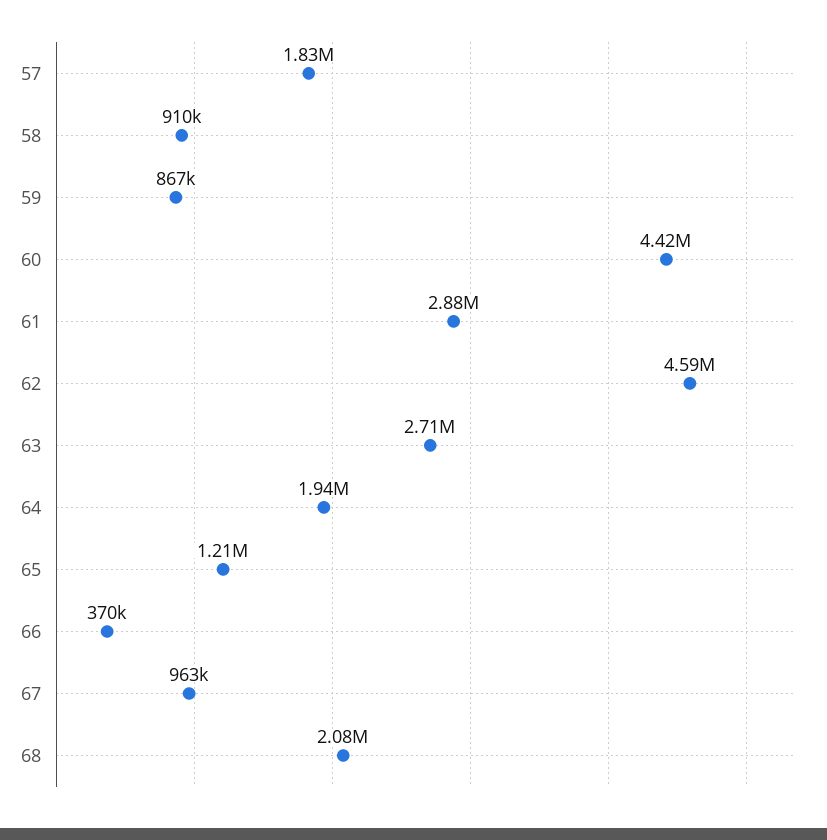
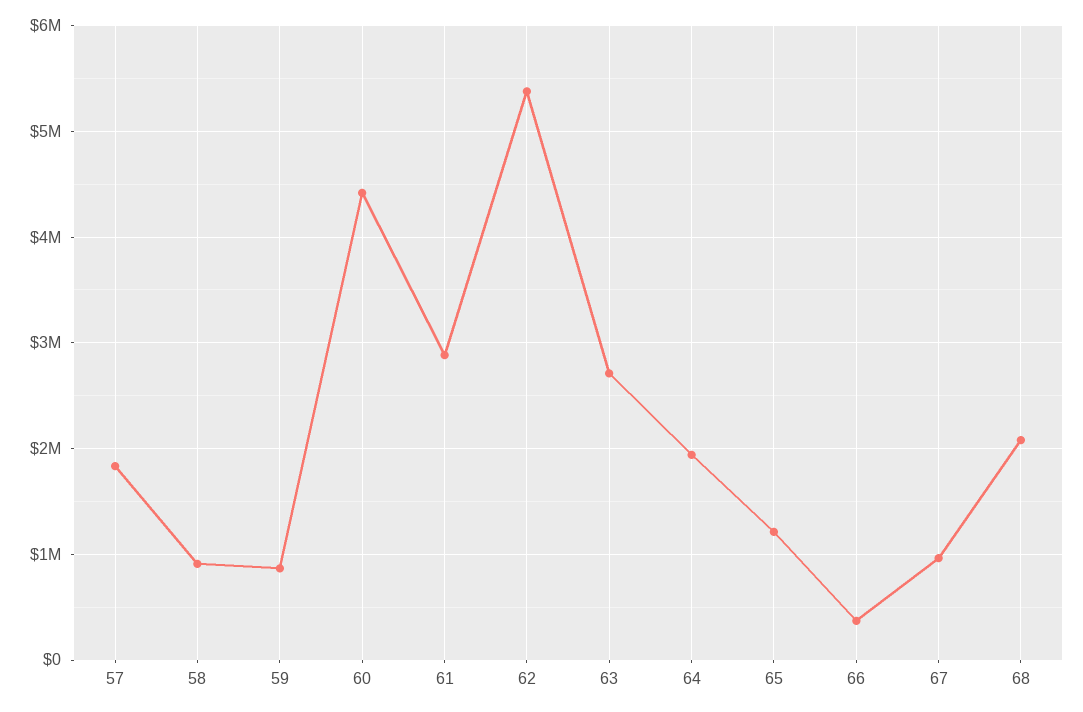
62: 4590000 -> 5400000

